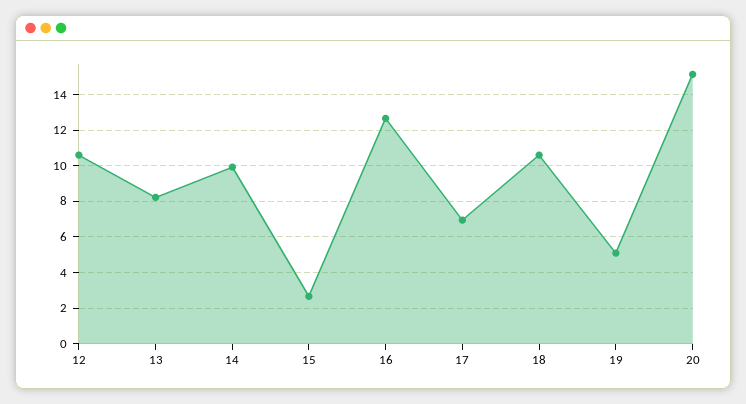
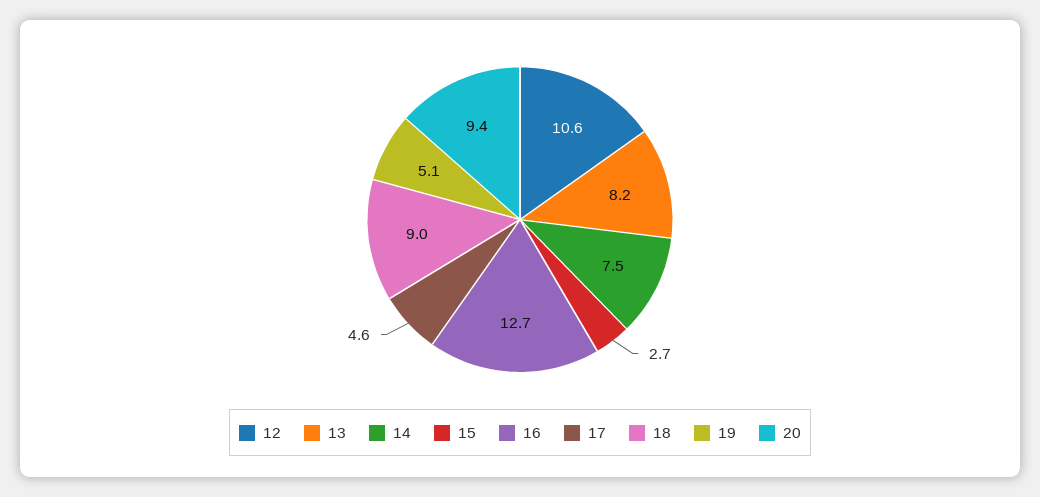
14: 10 -> 7.5
17: 7 -> 4.6
18: 10.5 -> 9
20: 15 -> 9.4

